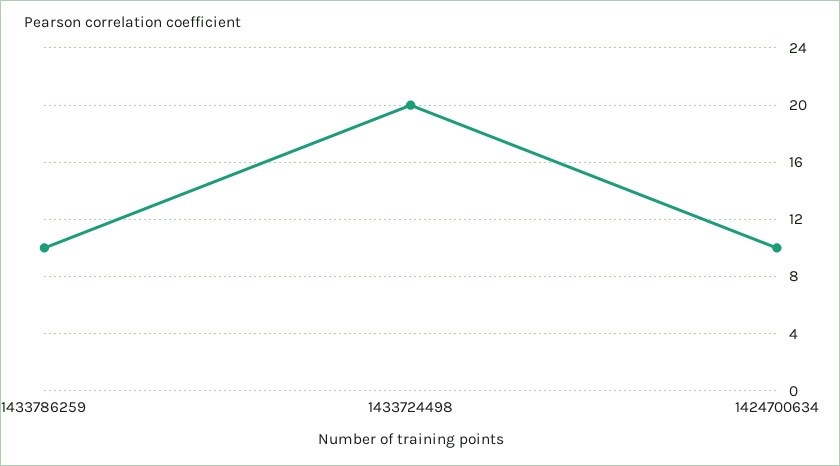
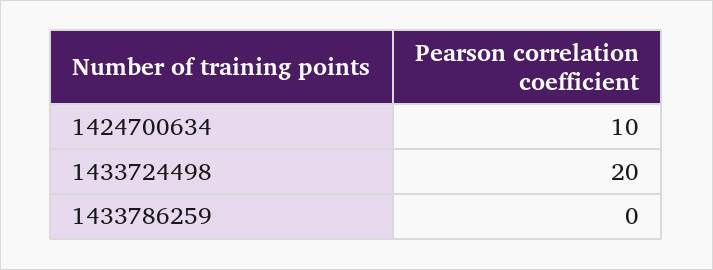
1433786259: 10 -> 0

